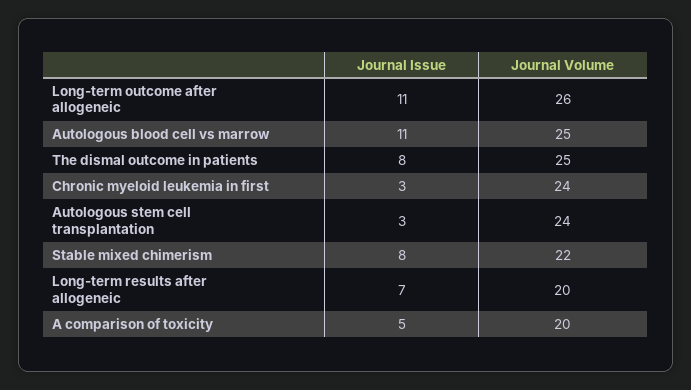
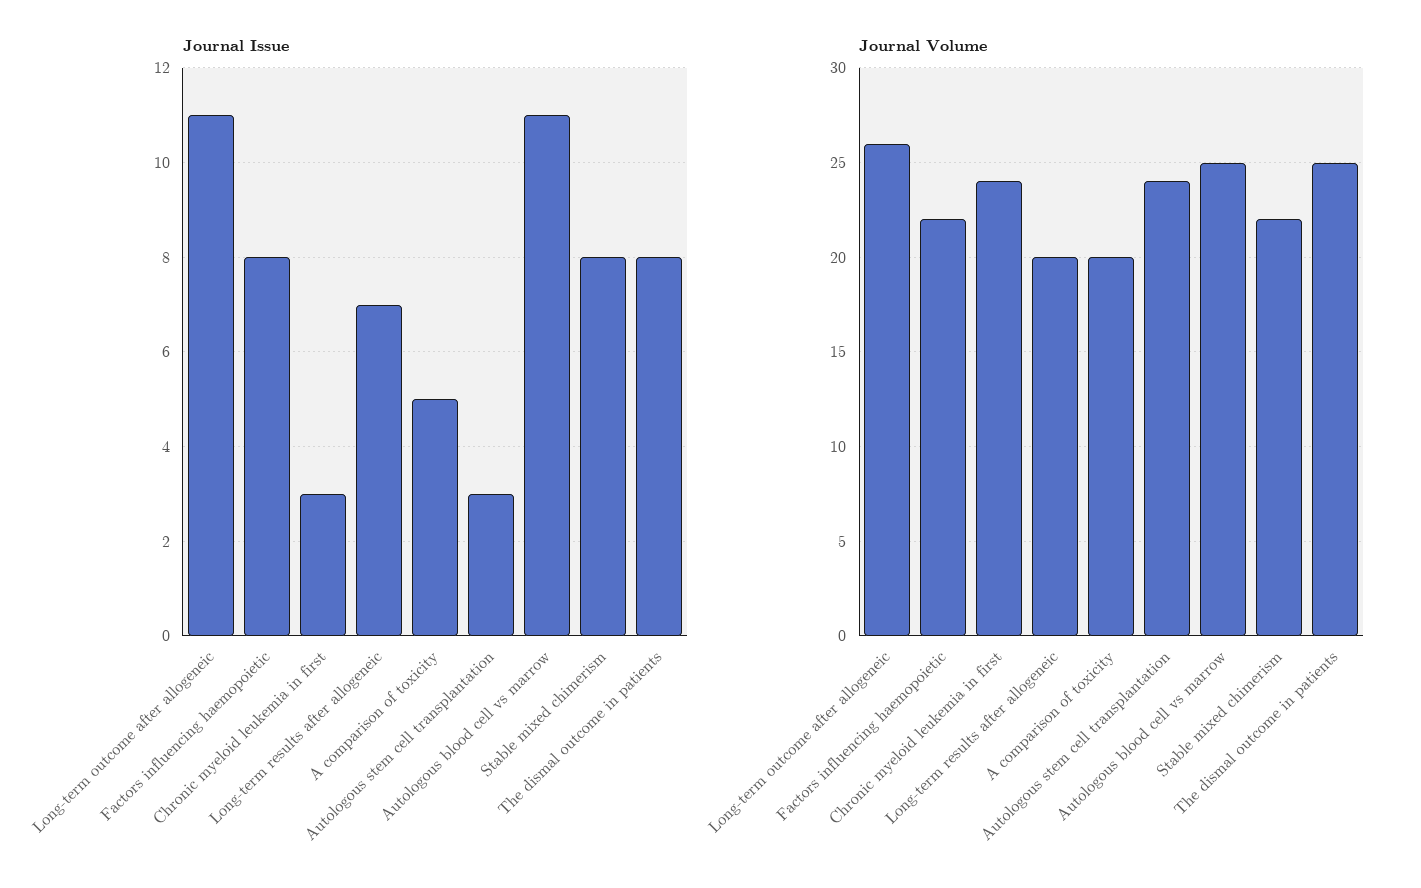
Journal Issue, Factors influencing haemopoietic: none -> 8
Journal Volume, Factors influencing haemopoietic: none -> 22

